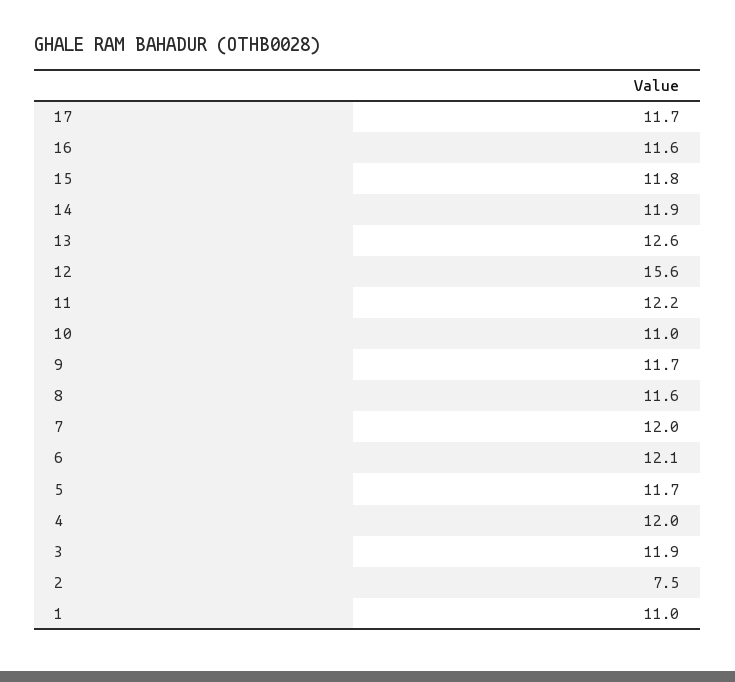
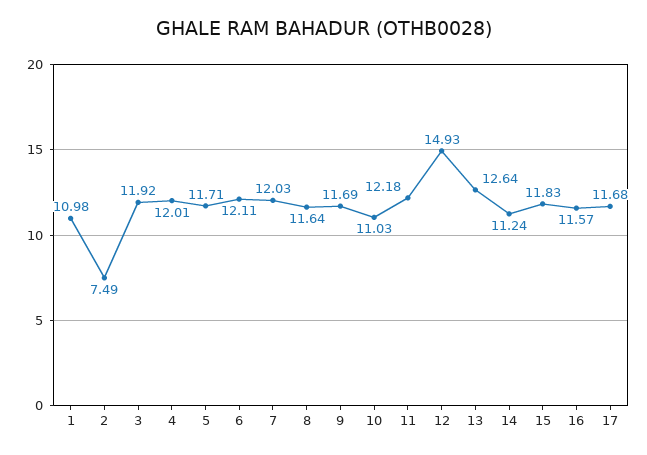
14: 11.9 -> 11.24
12: 15.6 -> 14.93

